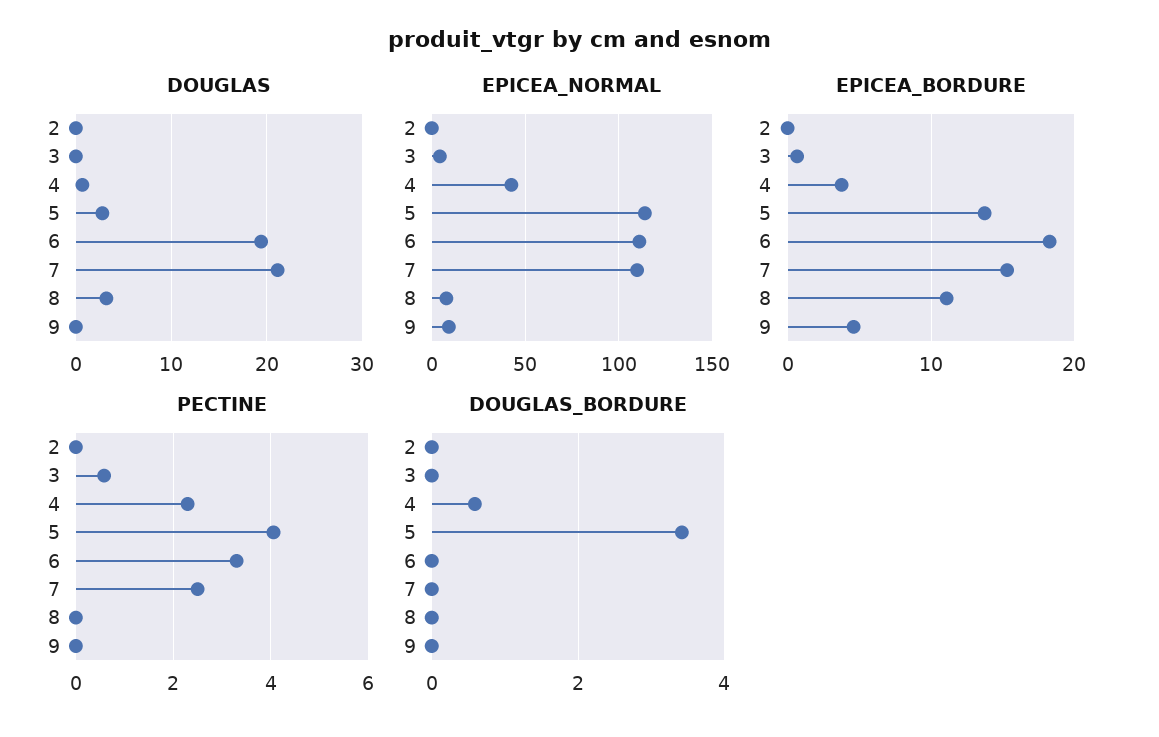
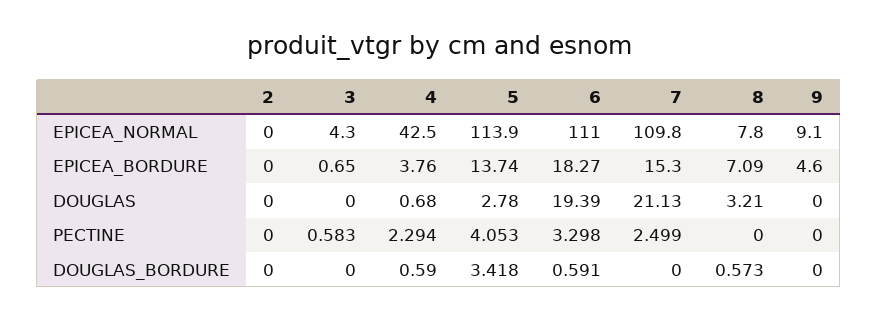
EPICEA_BORDURE, 8: 11 -> 7.09
DOUGLAS_BORDURE, 6: 0 -> 0.591
DOUGLAS_BORDURE, 8: 0 -> 0.573

